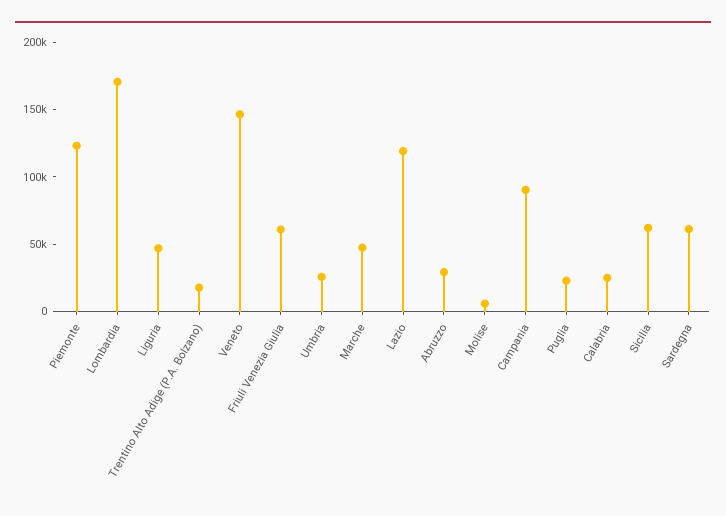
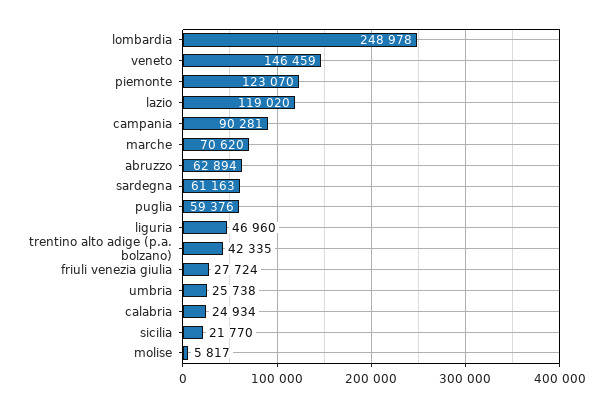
Lombardia: 170000 -> 248978
Trentino Alto Adige (P.A. Bolzano): 20000 -> 42335
Friuli Venezia Giulia: 60000 -> 27724
Marche: 50000 -> 70620
Abruzzo: 30000 -> 62894
Puglia: 20000 -> 59376
Sicilia: 60000 -> 21770

